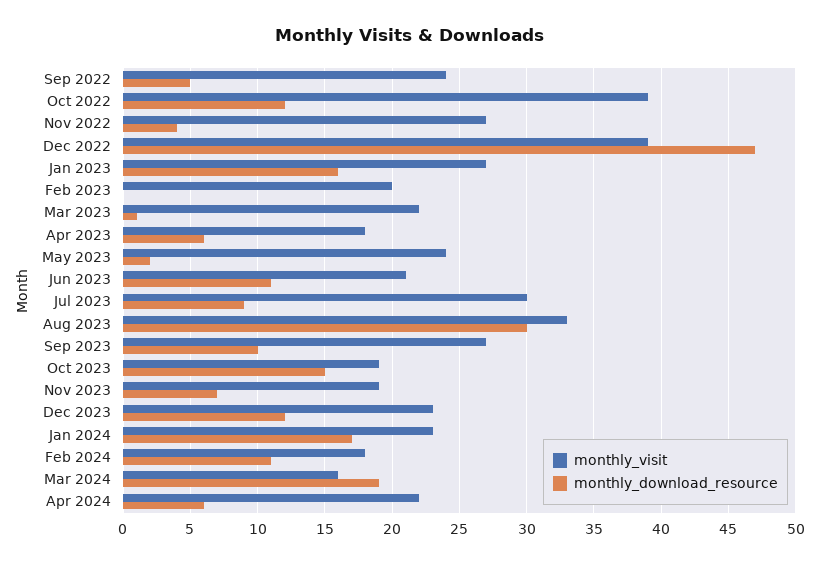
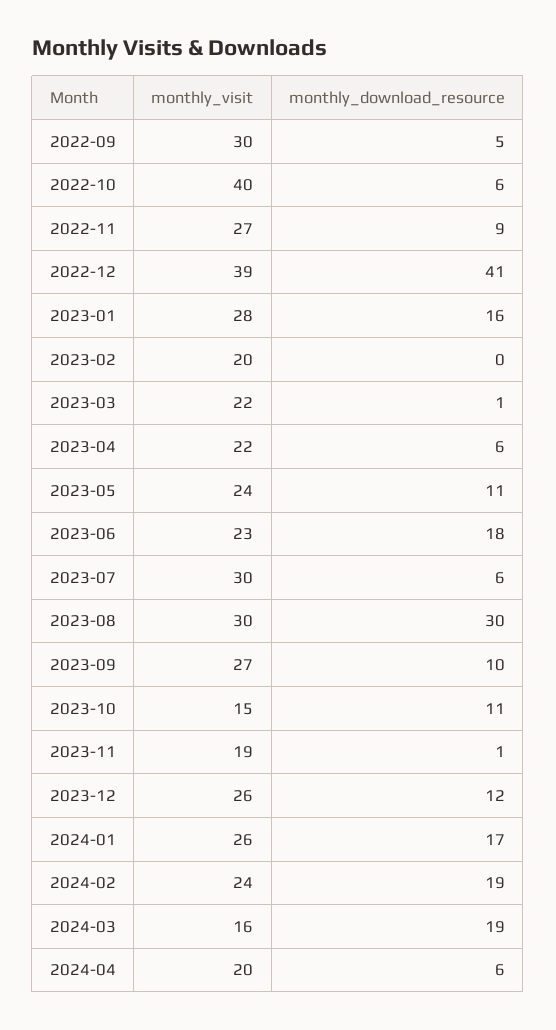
monthly_visit, Sep 2022: 24 -> 30
monthly_visit, Oct 2022: 39 -> 40
monthly_download_resource, Oct 2022: 12 -> 6
monthly_download_resource, Nov 2022: 4 -> 9
monthly_download_resource, Dec 2022: 47 -> 41
monthly_visit, Jan 2023: 27 -> 28
monthly_visit, Apr 2023: 18 -> 22
monthly_download_resource, May 2023: 2 -> 11
monthly_visit, Jun 2023: 21 -> 23
monthly_download_resource, Jun 2023: 11 -> 18
monthly_download_resource, Jul 2023: 9 -> 6
monthly_visit, Aug 2023: 33 -> 30
monthly_visit, Oct 2023: 19 -> 15
monthly_download_resource, Oct 2023: 15 -> 11
monthly_download_resource, Nov 2023: 7 -> 1
monthly_visit, Dec 2023: 23 -> 26
monthly_visit, Jan 2024: 23 -> 26
monthly_visit, Feb 2024: 18 -> 24
monthly_download_resource, Feb 2024: 11 -> 19
monthly_visit, Apr 2024: 22 -> 20

